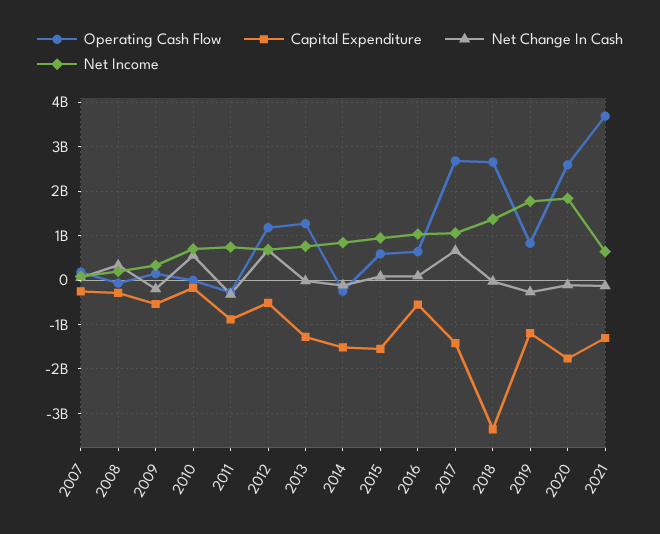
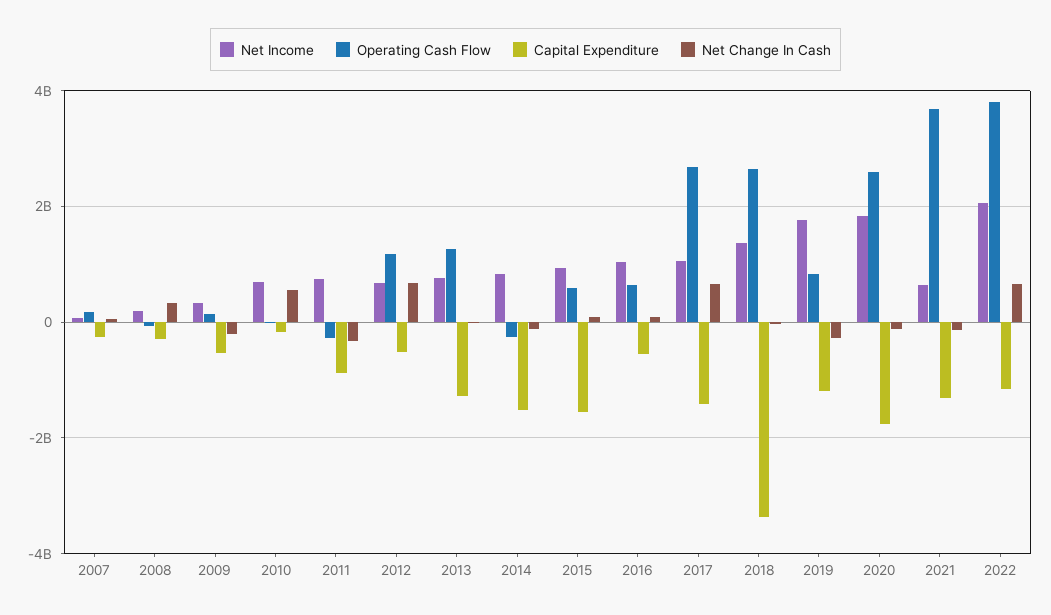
Net Income, 2022: none -> 2000000000
Operating Cash Flow, 2022: none -> 3800000000
Capital Expenditure, 2022: none -> -1200000000
Net Change In Cash, 2022: none -> 600000000

